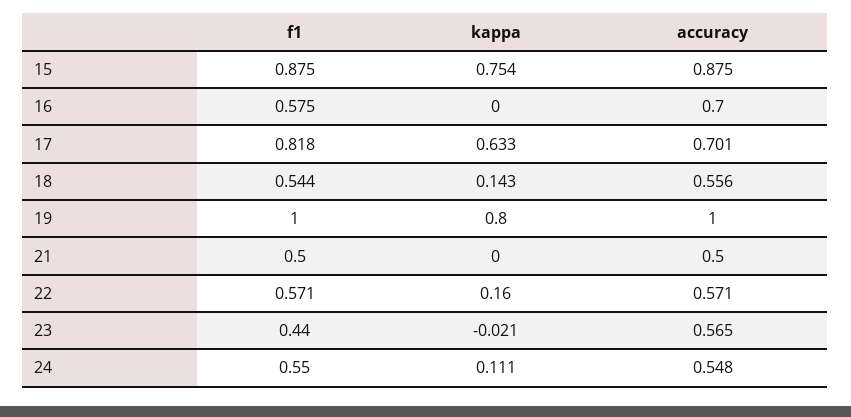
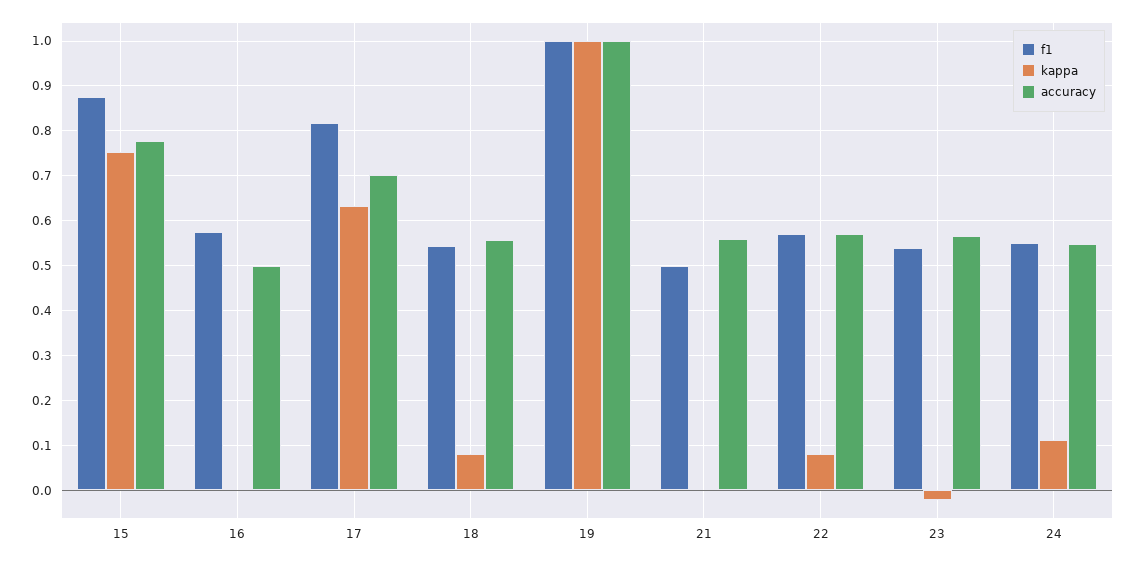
accuracy, 15: 0.875 -> 0.78
accuracy, 16: 0.7 -> 0.5
kappa, 18: 0.143 -> 0.08
kappa, 19: 0.8 -> 1
accuracy, 21: 0.5 -> 0.56
kappa, 22: 0.16 -> 0.08
f1, 23: 0.44 -> 0.54

